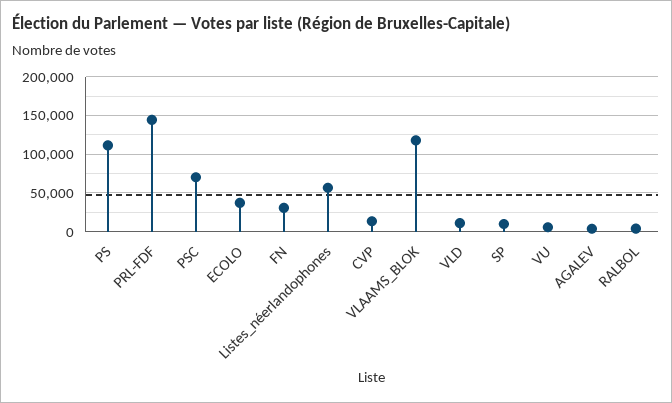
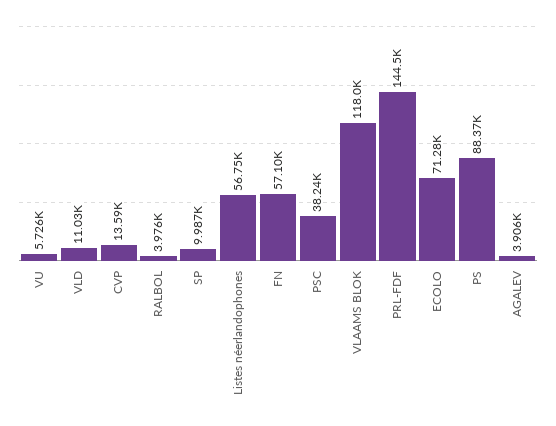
PS: 110000 -> 88370
PSC: 70000 -> 38240
ECOLO: 40000 -> 71280
FN: 30000 -> 57100

